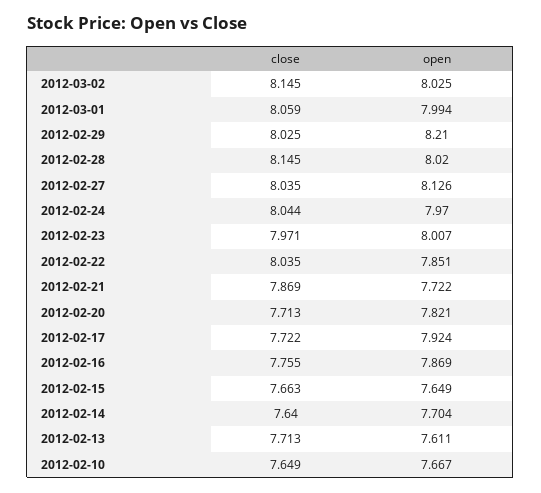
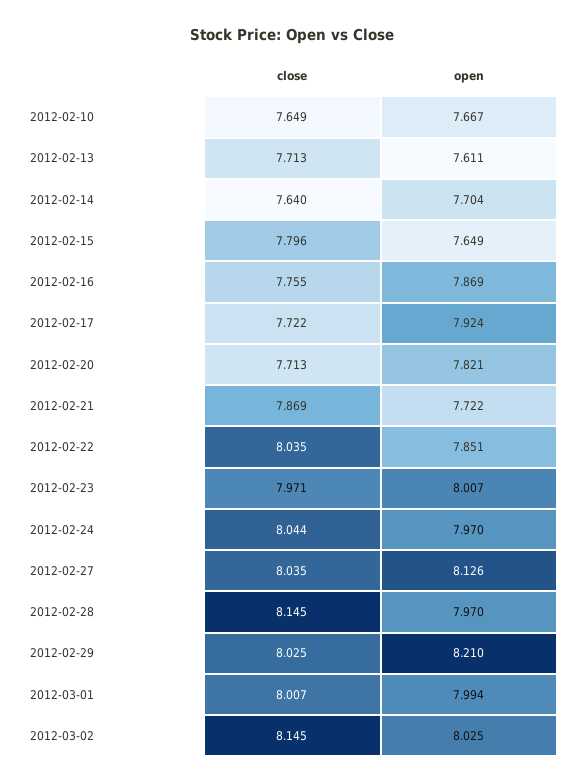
close, 2012-03-01: 8.059 -> 8.007
open, 2012-02-28: 8.02 -> 7.97
close, 2012-02-15: 7.663 -> 7.796

